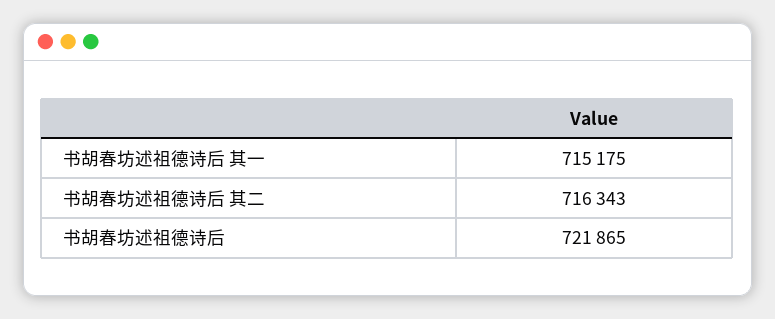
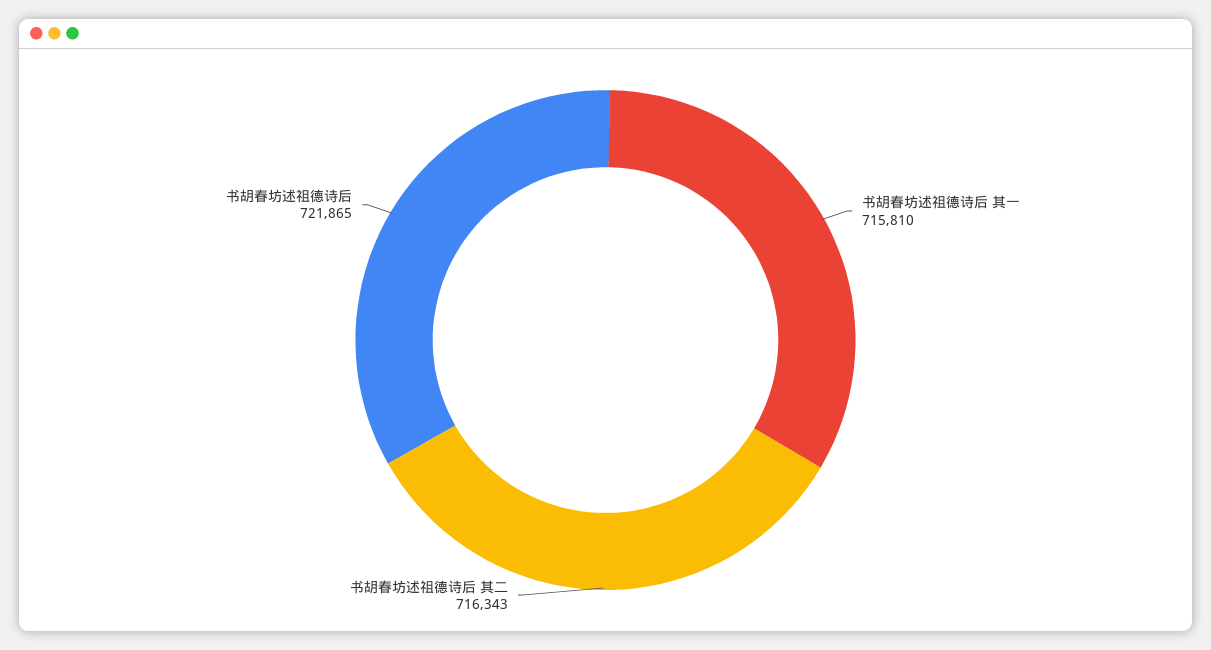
书胡春坊述祖德诗后 其一: 715175 -> 715810

